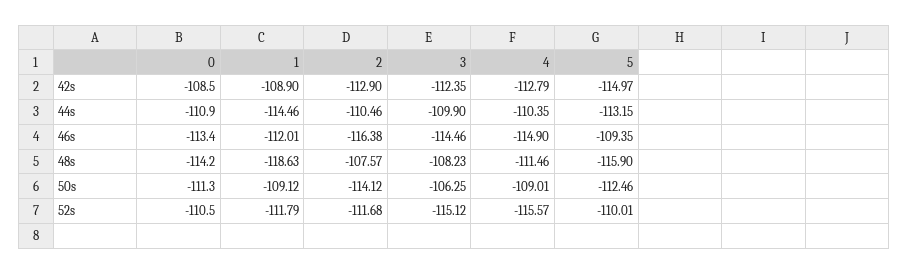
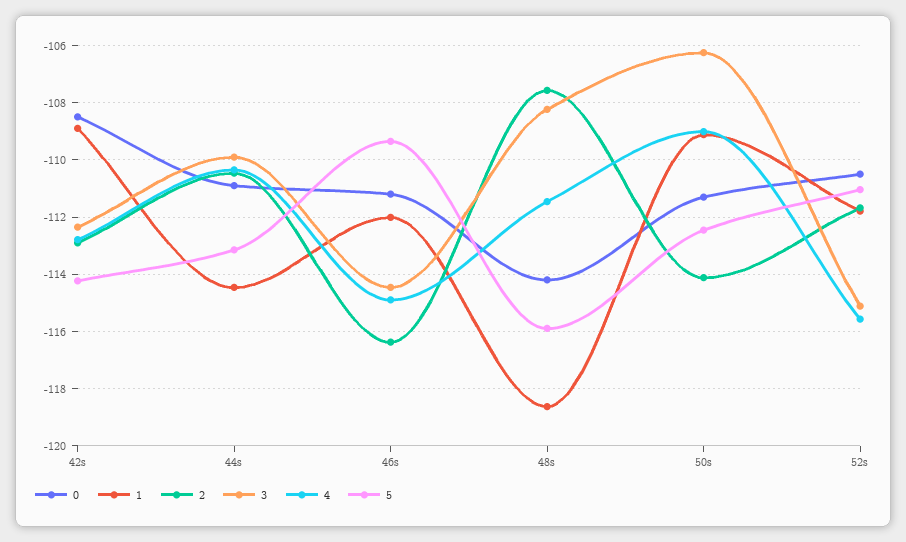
5, 42s: -114.97 -> -114.25
0, 46s: -113.4 -> -111.25
5, 52s: -110.01 -> -111

